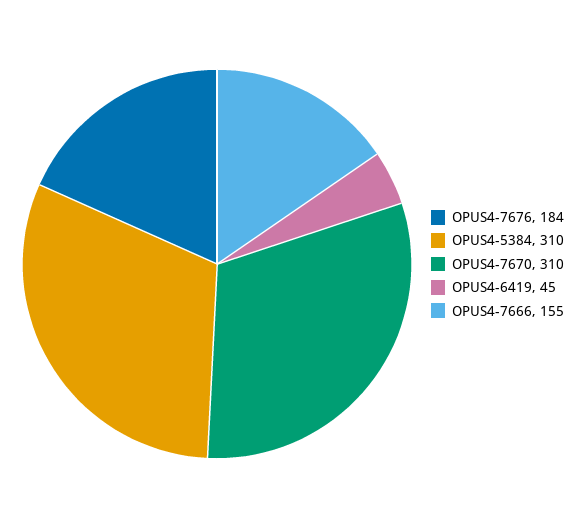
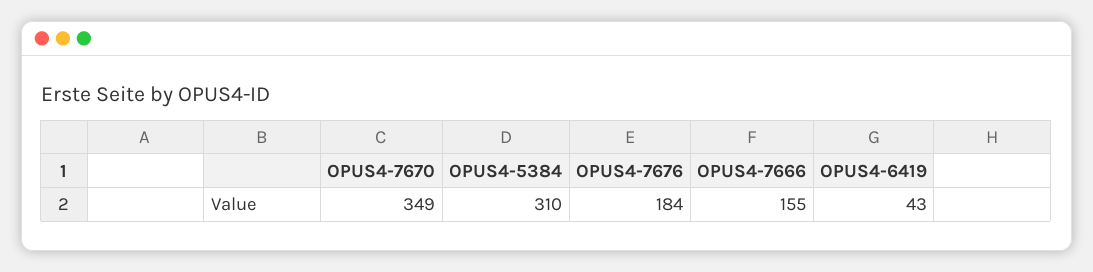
OPUS4-7670: 310 -> 349
OPUS4-6419: 45 -> 43

